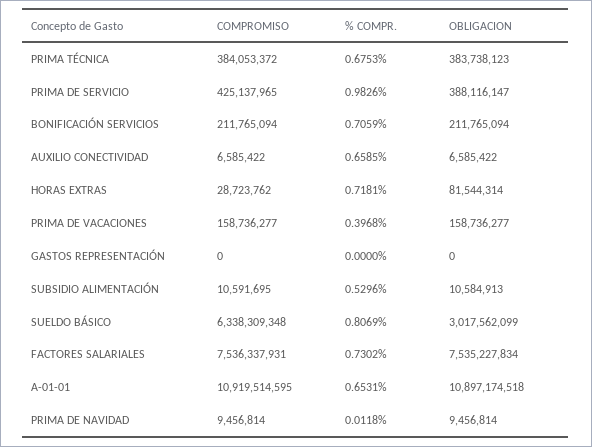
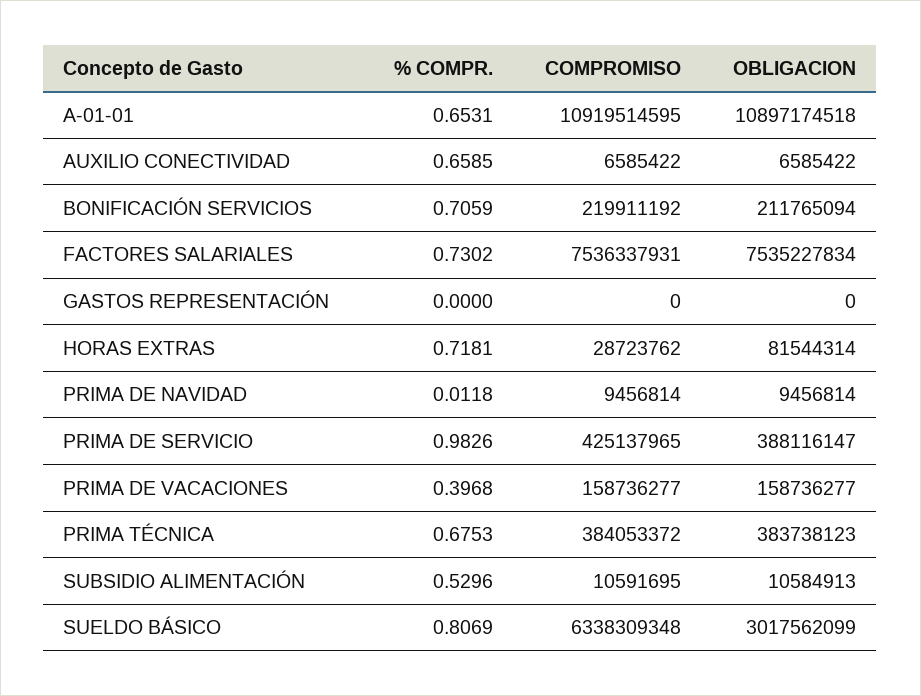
COMPROMISO, BONIFICACIÓN SERVICIOS: 211765094 -> 219911192

